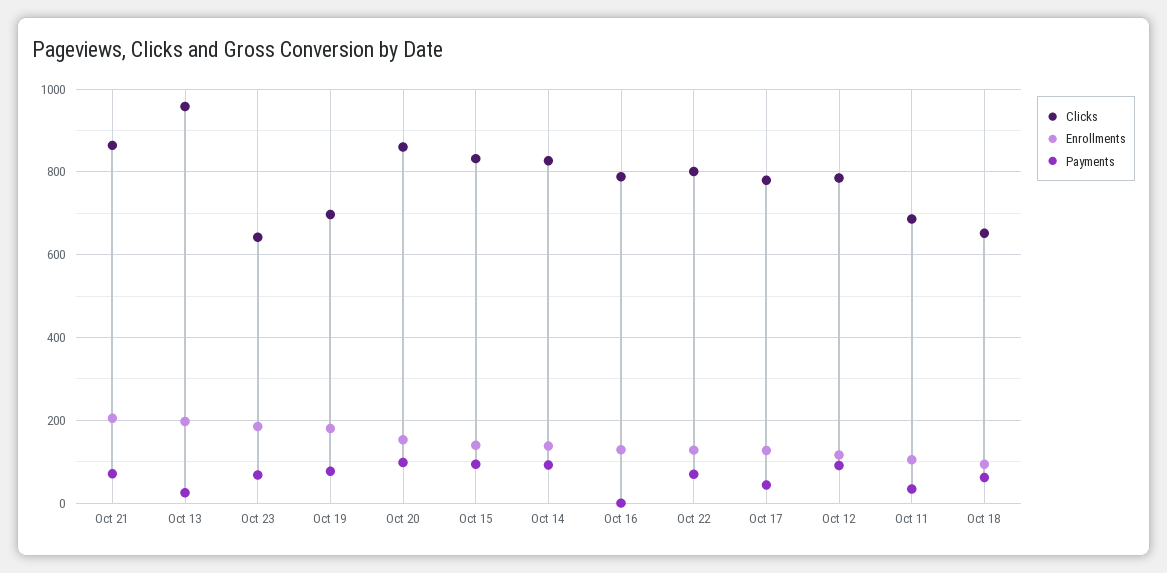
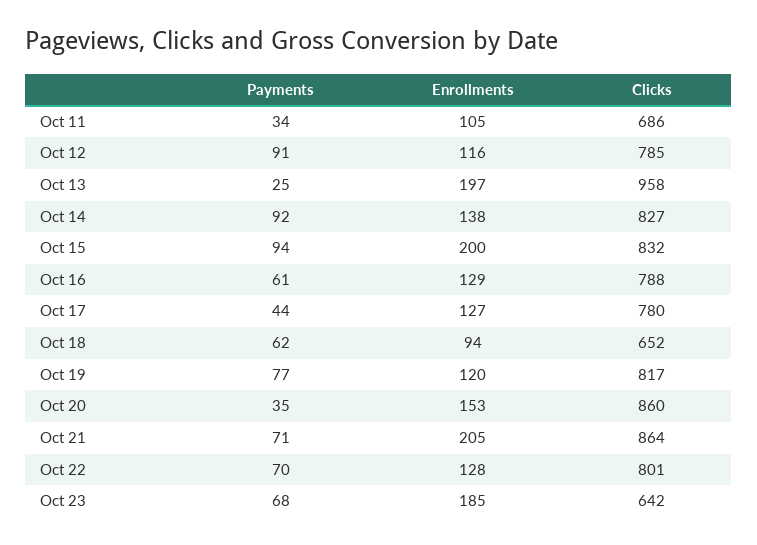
Clicks, Oct 19: 700 -> 817
Enrollments, Oct 19: 180 -> 120
Payments, Oct 20: 100 -> 35
Enrollments, Oct 15: 140 -> 200
Payments, Oct 16: 0 -> 61

